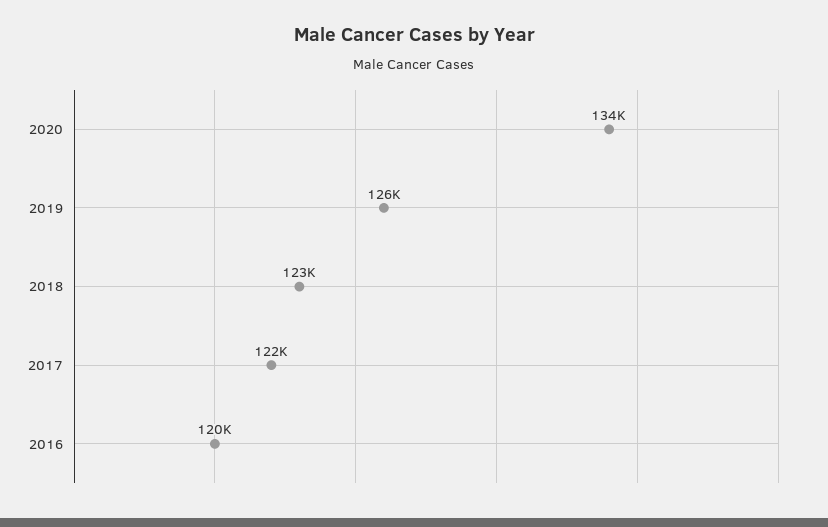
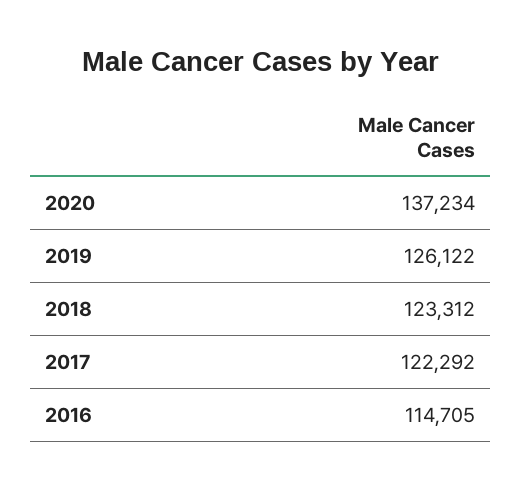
2020: 134000 -> 137234
2016: 120000 -> 114705

